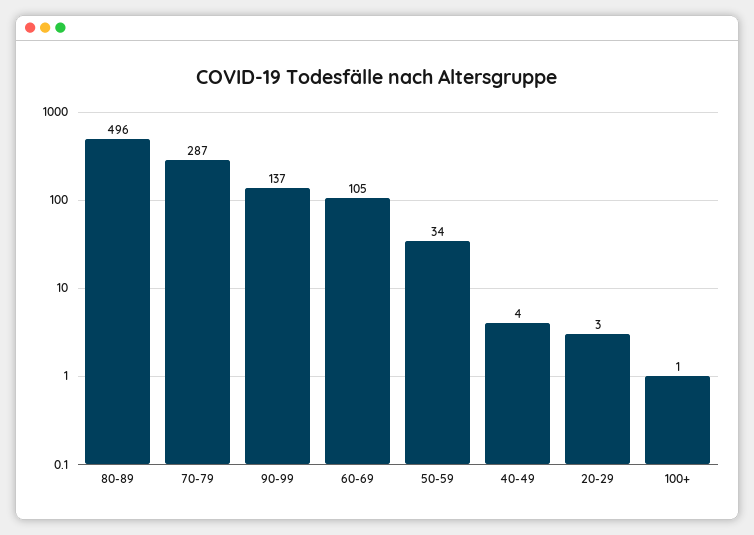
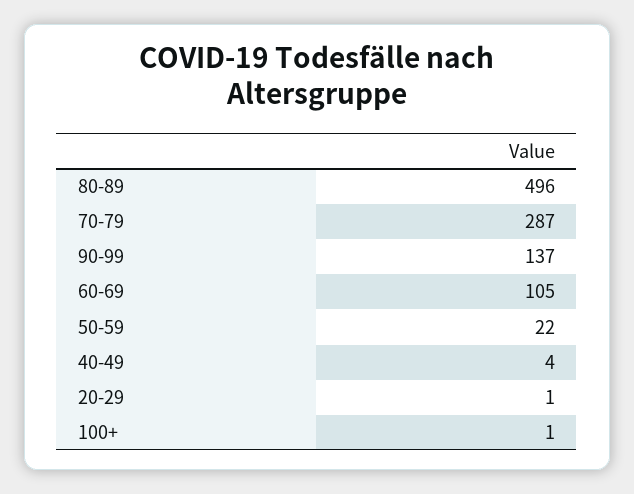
50-59: 34 -> 22
20-29: 3 -> 1

